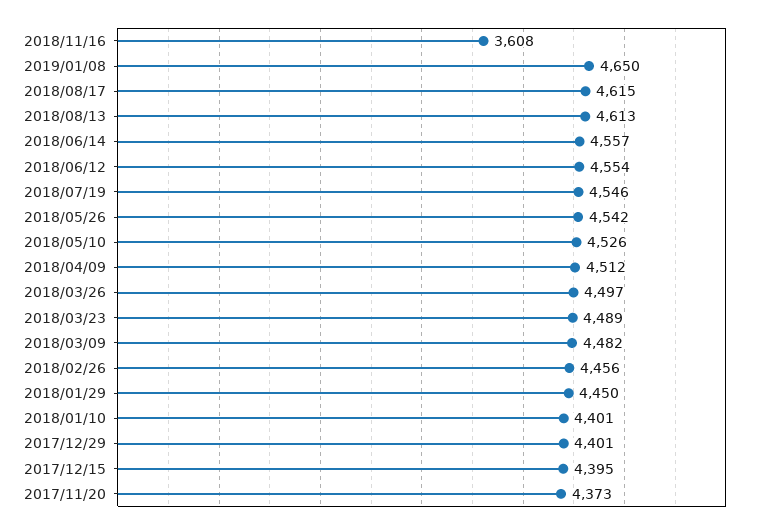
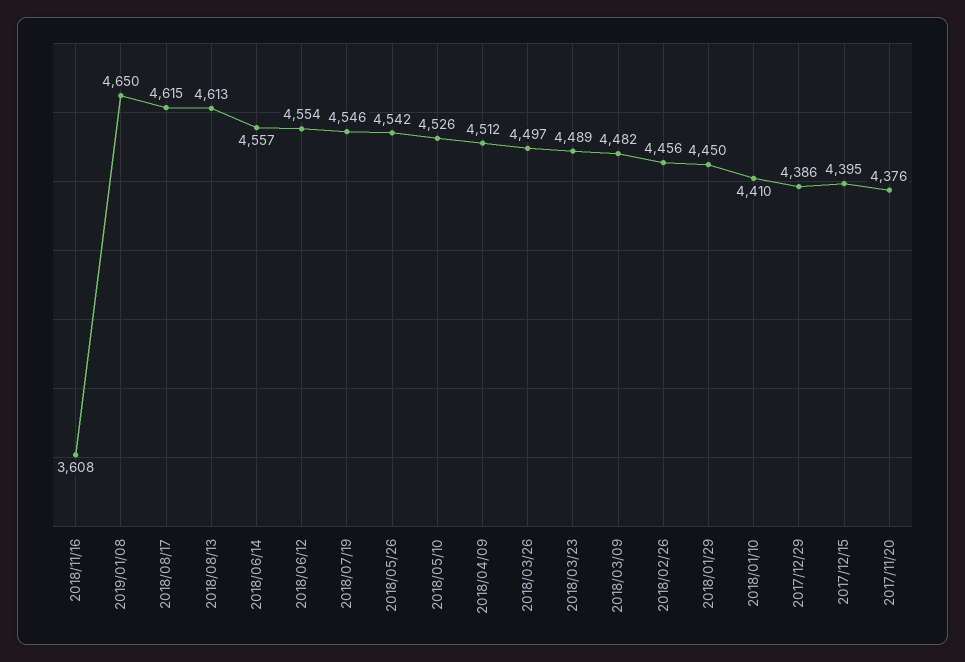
2018/01/10: 4401 -> 4410
2017/12/29: 4401 -> 4386
2017/11/20: 4373 -> 4376

